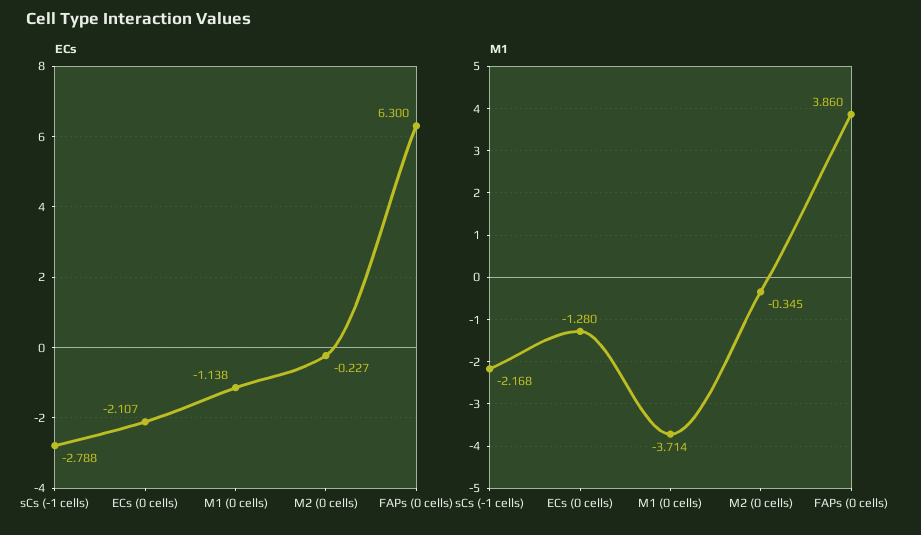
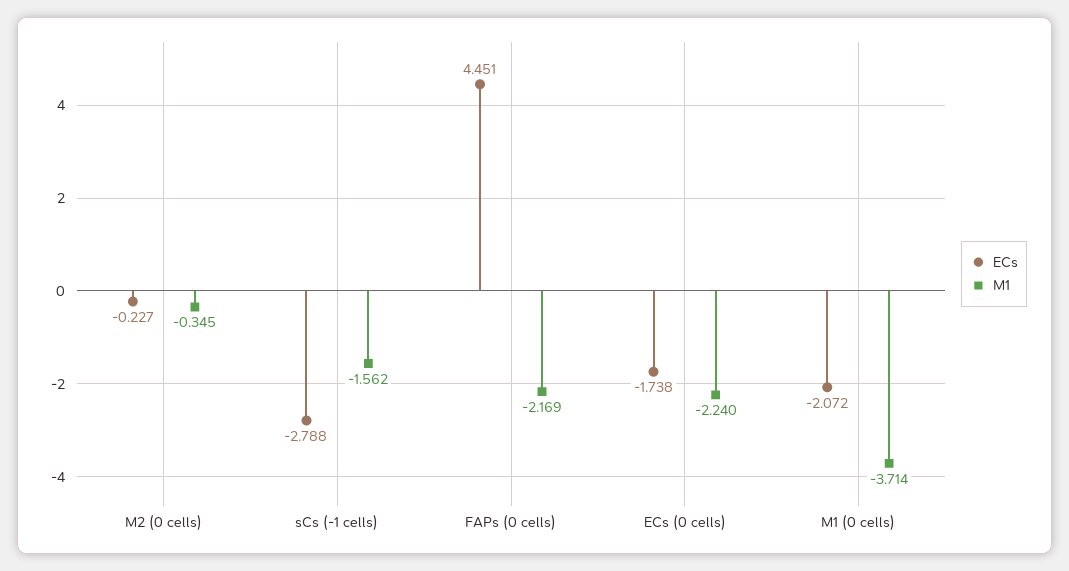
ECs, ECs (0 cells): -2.107 -> -1.738
ECs, M1 (0 cells): -1.138 -> -2.072
ECs, FAPs (0 cells): 6.3 -> 4.451
M1, sCs (-1 cells): -2.168 -> -1.562
M1, ECs (0 cells): -1.28 -> -2.24
M1, FAPs (0 cells): 3.86 -> -2.169

